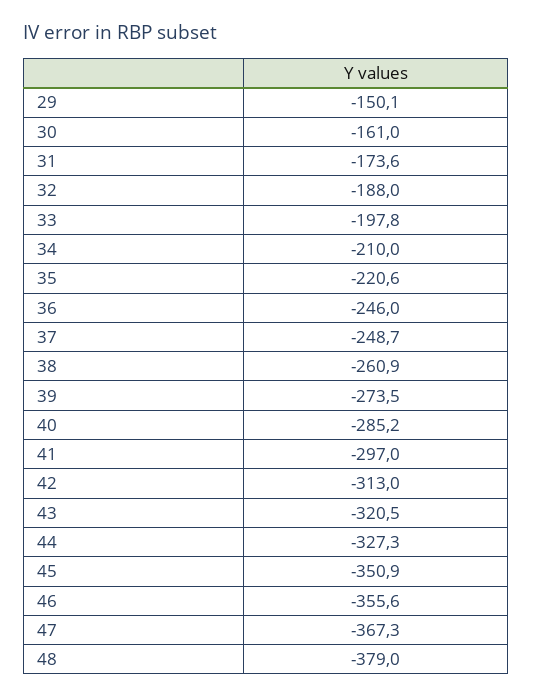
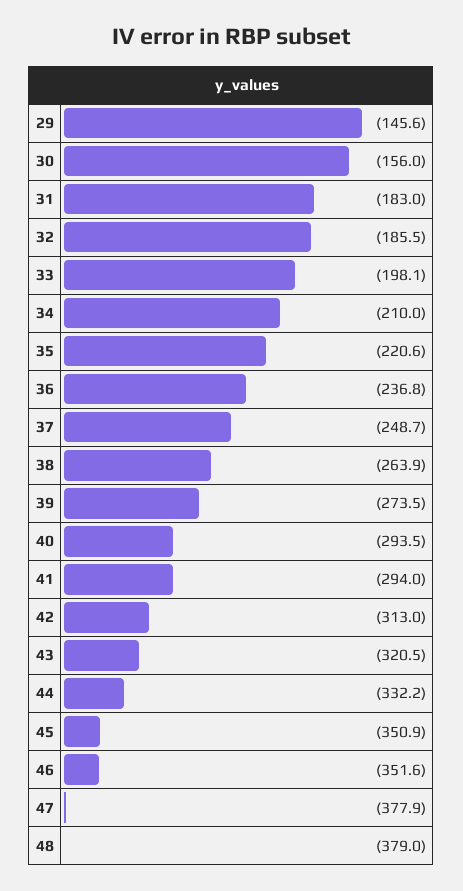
29: -150.1 -> -145.6
30: -161 -> -156
31: -173.6 -> -183
32: -188 -> -185.5
33: -197.8 -> -198.1
36: -246 -> -236.8
38: -260.9 -> -263.9
40: -285.2 -> -293.5
41: -297 -> -294
44: -327.3 -> -332.2
46: -355.6 -> -351.6
47: -367.3 -> -377.9

